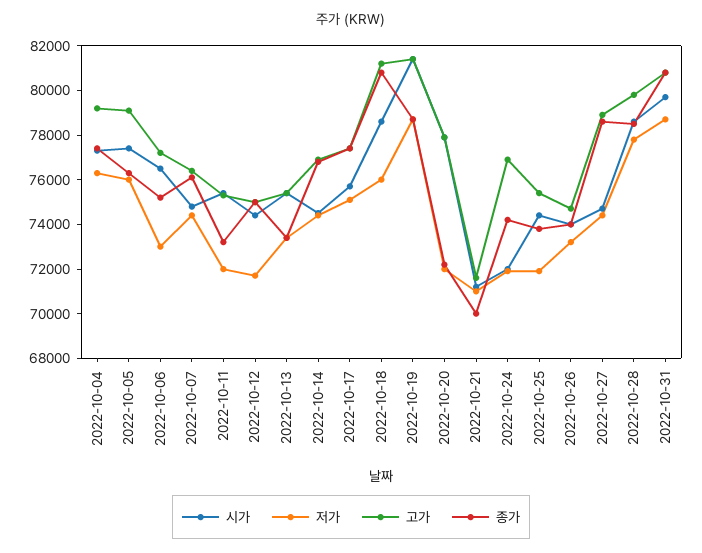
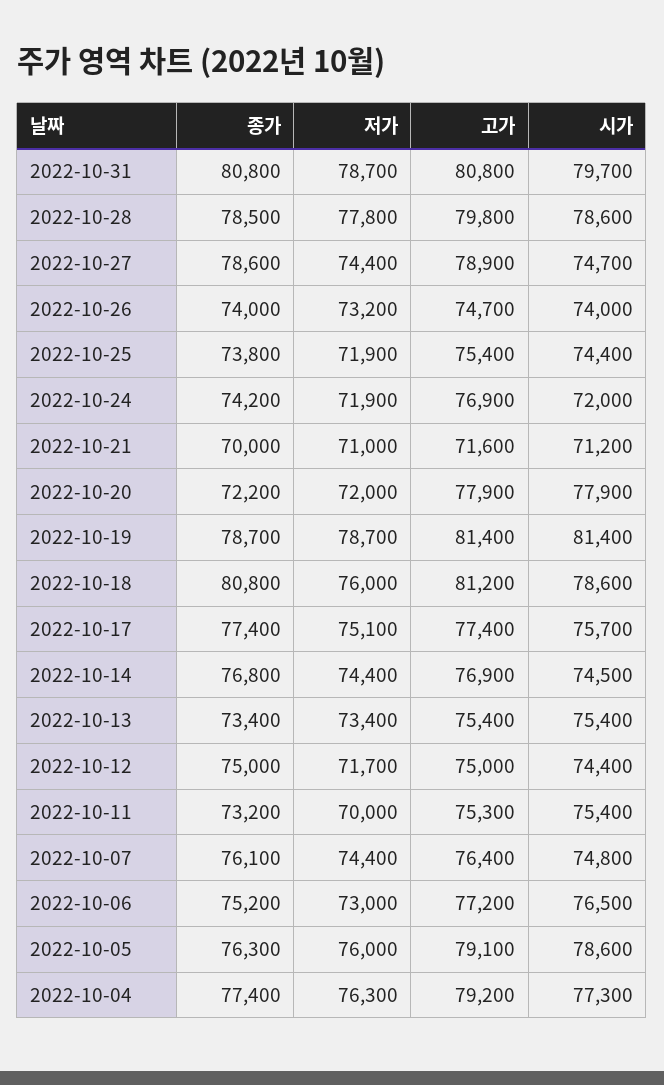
시가, 2022-10-05: 77500 -> 78600
저가, 2022-10-11: 72000 -> 70000

